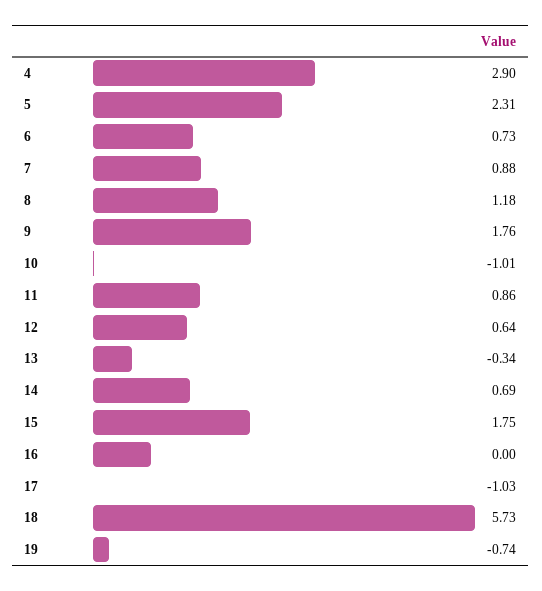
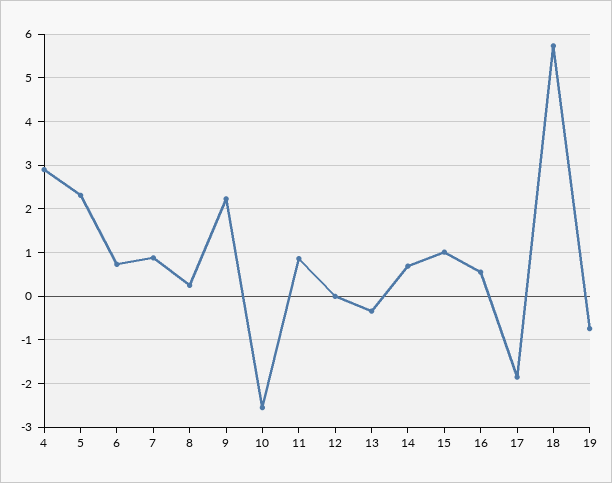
8: 1.18 -> 0.2
9: 1.76 -> 2.2
10: -1.01 -> -2.6
12: 0.64 -> 0
15: 1.75 -> 1
16: 0 -> 0.6
17: -1.03 -> -1.8

